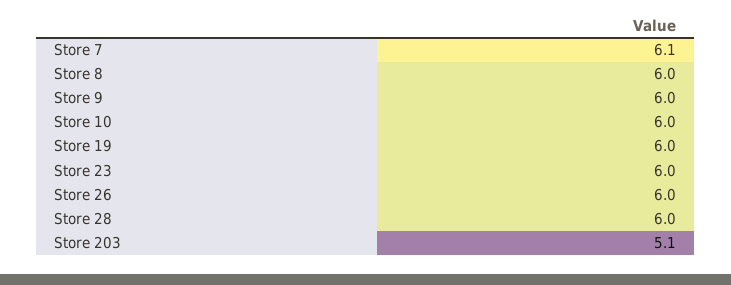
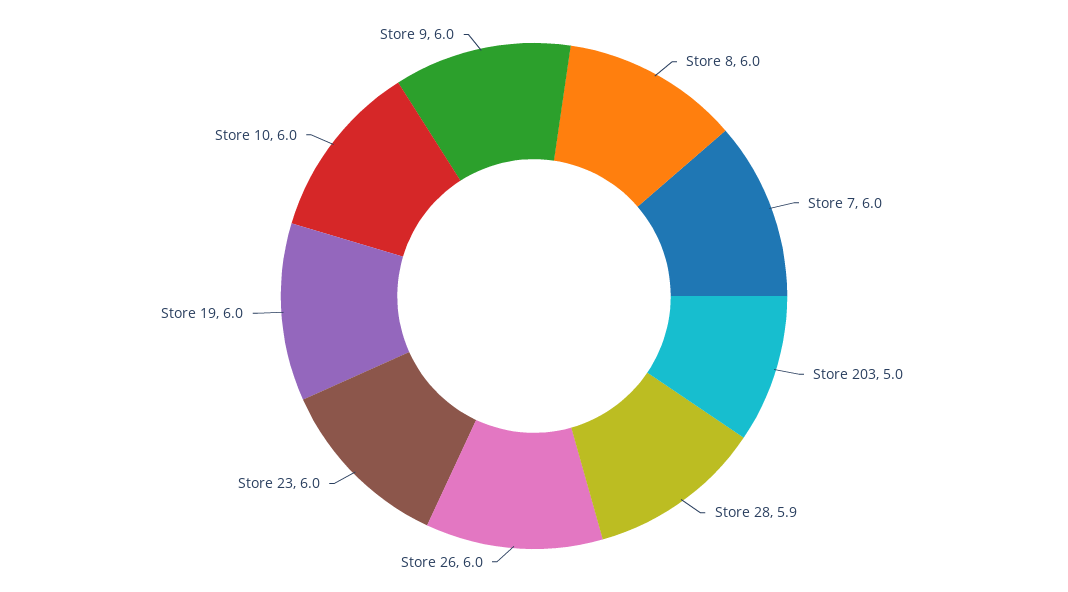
Store 7: 6.1 -> 6
Store 28: 6 -> 5.9
Store 203: 5.1 -> 5

